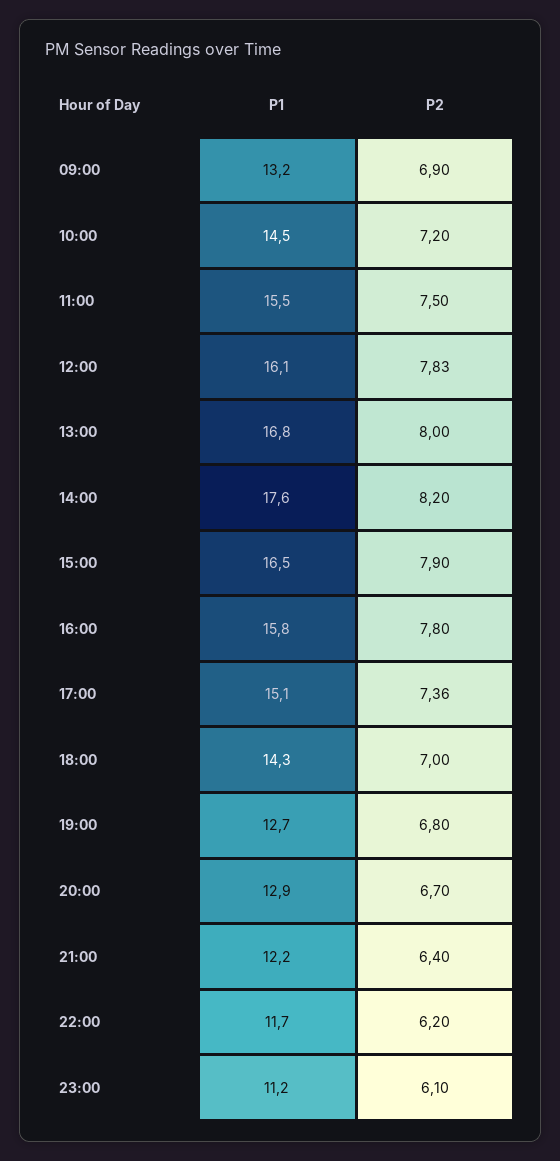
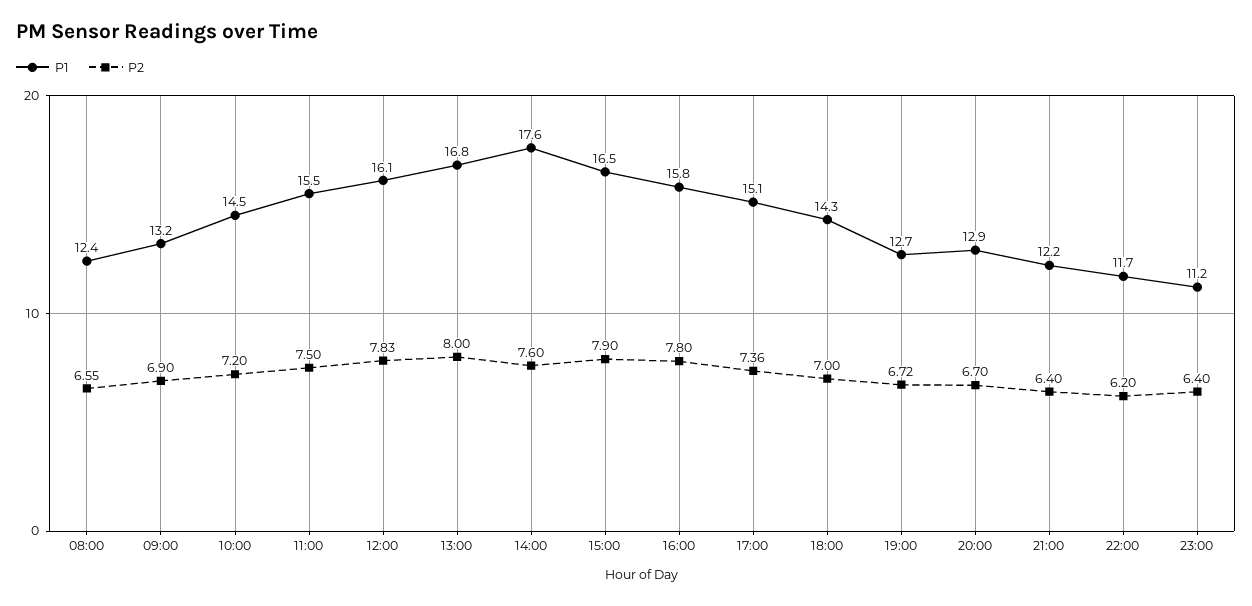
P2, 14:00: 8.2 -> 7.6
P2, 19:00: 6.8 -> 6.72
P2, 23:00: 6.1 -> 6.4
P1, 08:00: none -> 12.4
P2, 08:00: none -> 6.55

